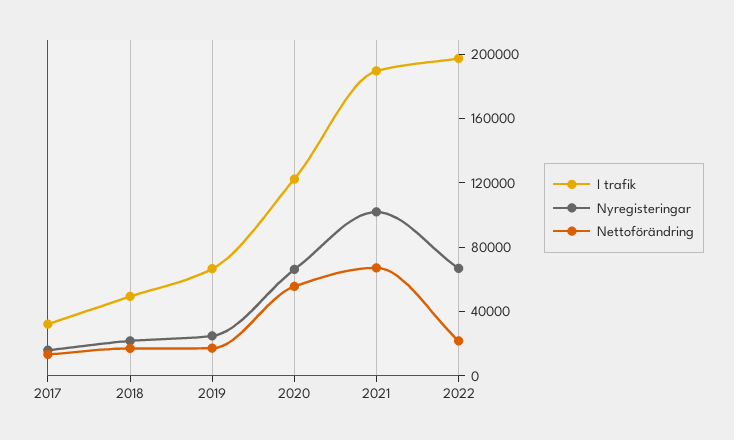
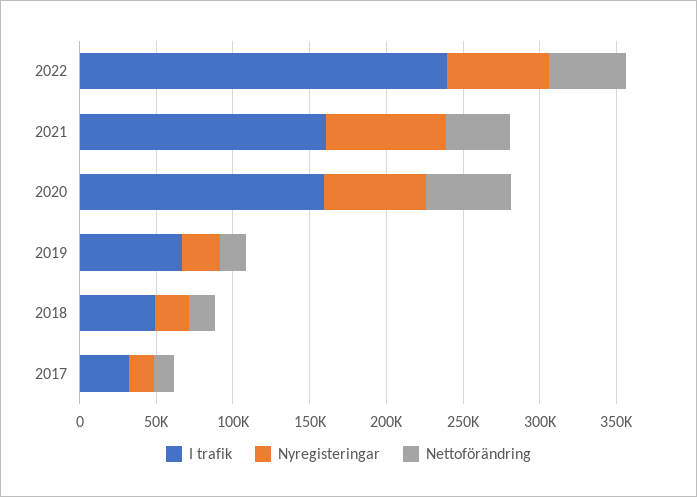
I trafik, 2020: 120000 -> 160000
I trafik, 2021: 190000 -> 160000
Nyregisteringar, 2021: 100000 -> 80000
Nettoförändring, 2021: 70000 -> 40000
I trafik, 2022: 200000 -> 240000
Nettoförändring, 2022: 20000 -> 50000

